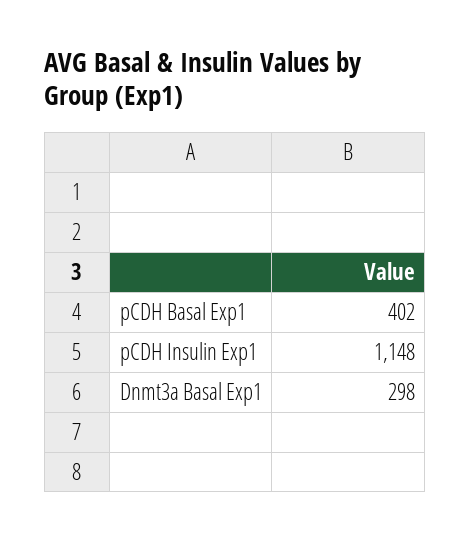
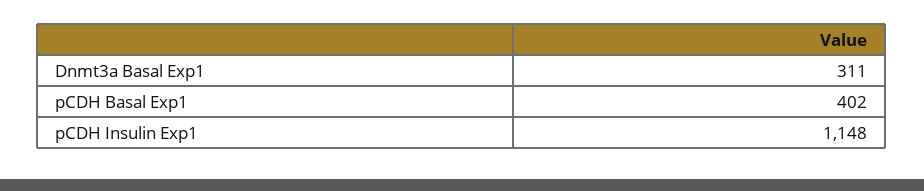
Dnmt3a Basal Exp1: 298 -> 311

